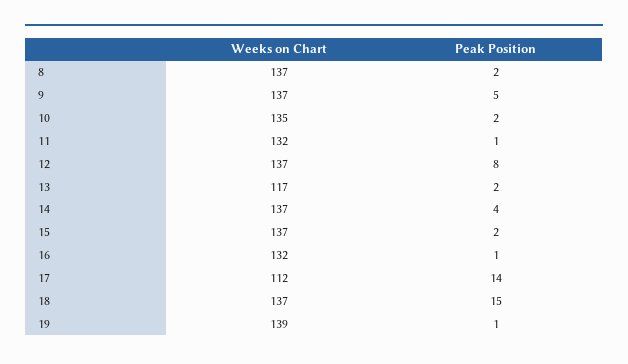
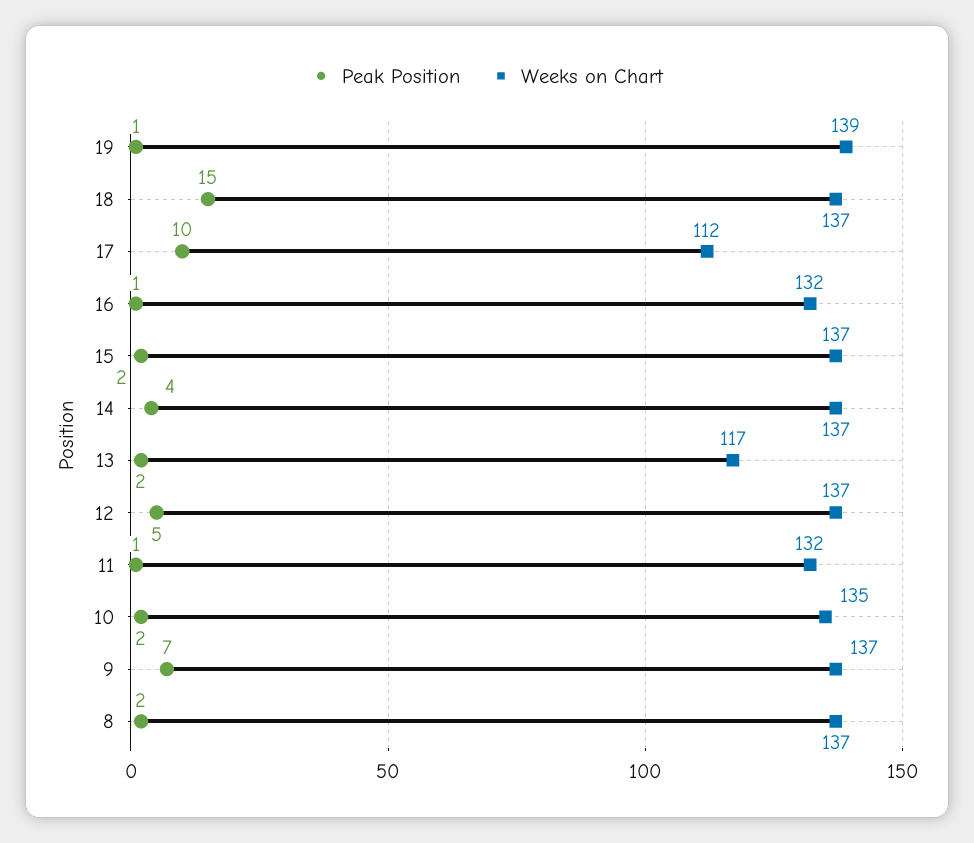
Peak Position, 9: 5 -> 7
Peak Position, 12: 8 -> 5
Peak Position, 17: 14 -> 10

